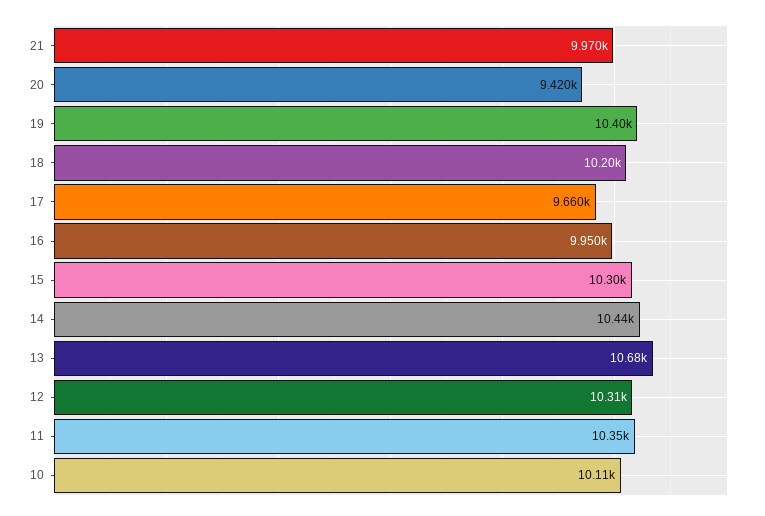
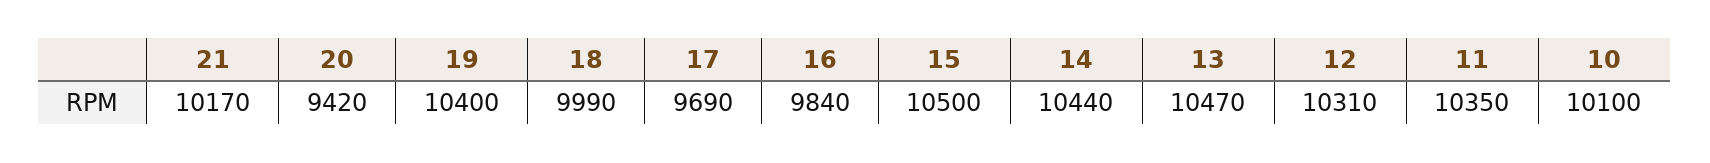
21: 9970 -> 10170
18: 10200 -> 9990
17: 9660 -> 9690
16: 9950 -> 9840
15: 10300 -> 10500
13: 10680 -> 10470
10: 10110 -> 10100

